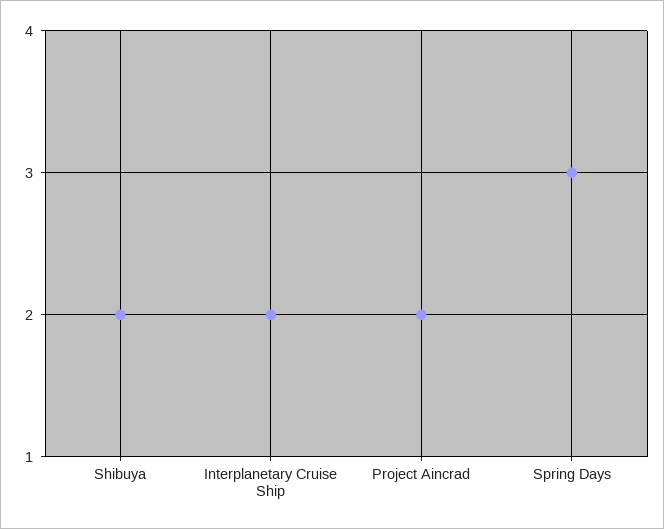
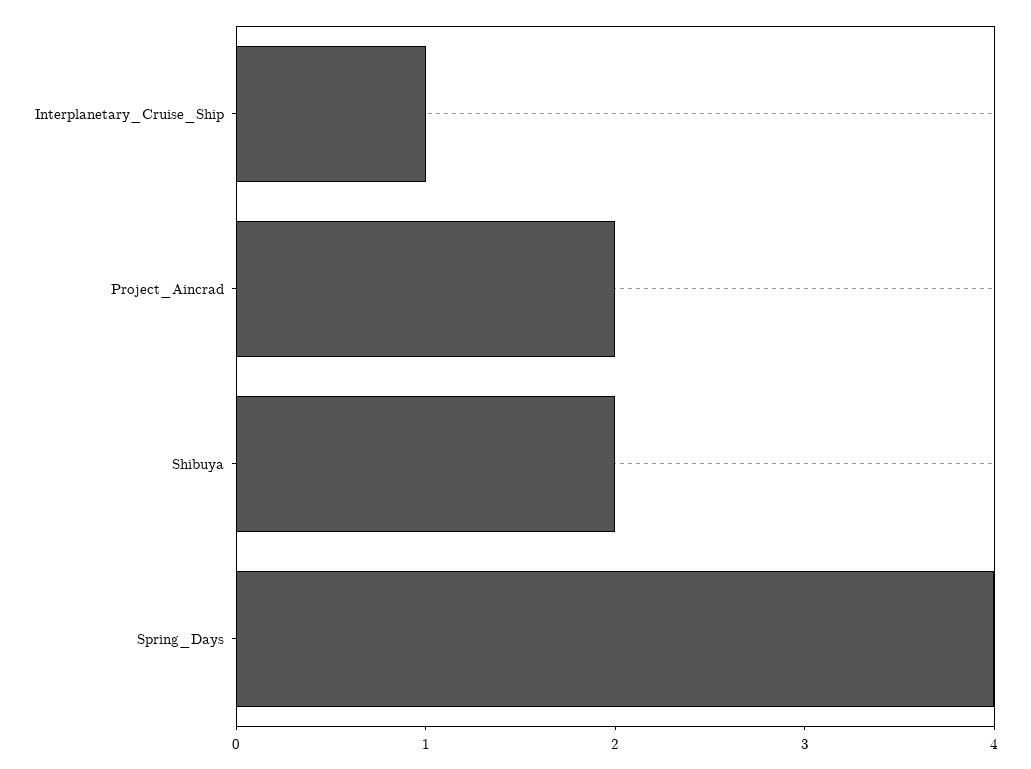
Interplanetary Cruise Ship: 2 -> 1
Spring Days: 3 -> 4

